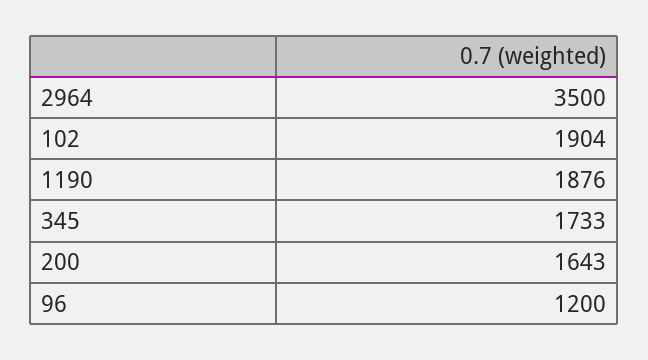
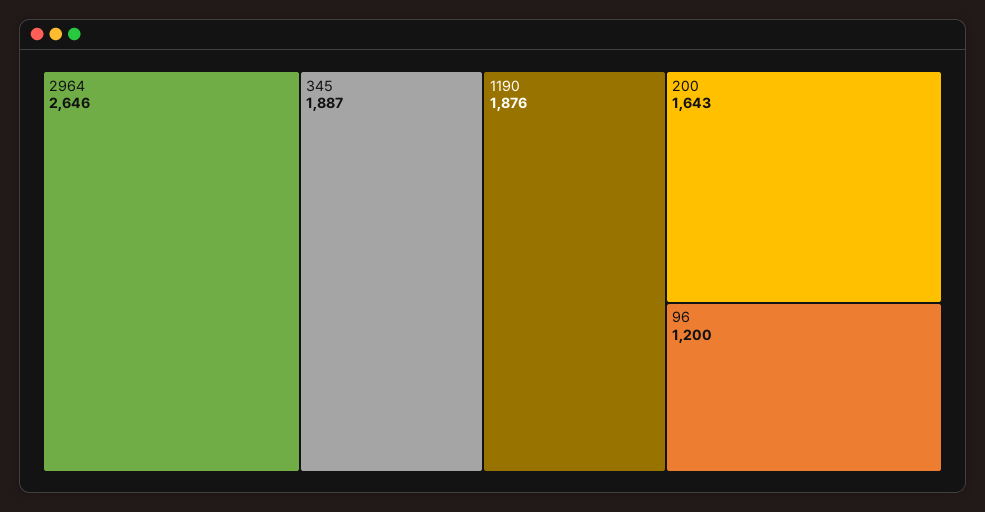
2964: 3500 -> 2646
102: 1904 -> none
345: 1733 -> 1887

